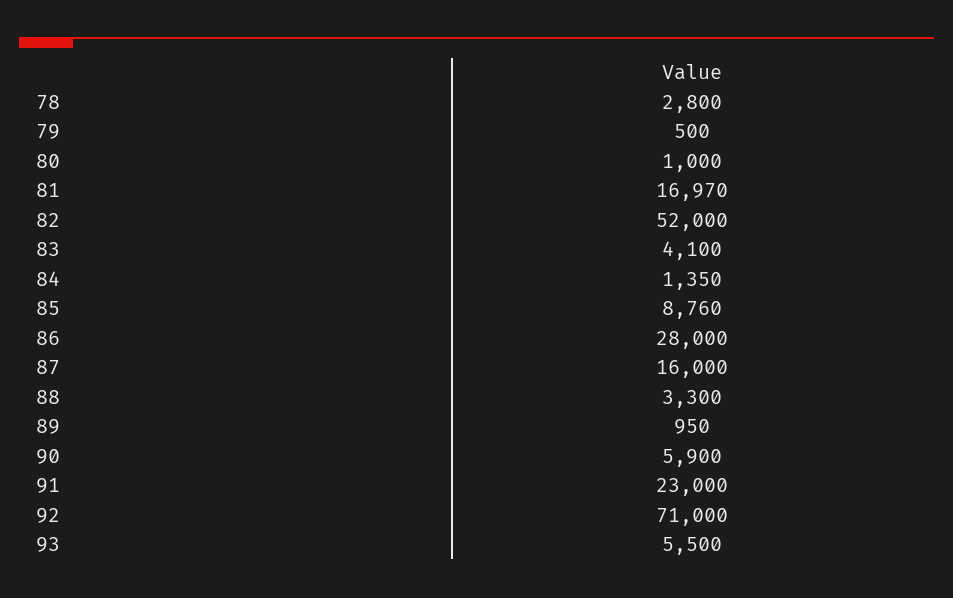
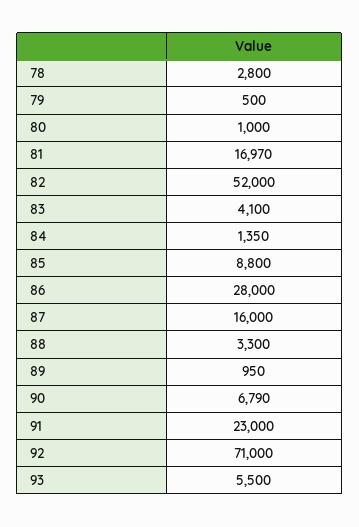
85: 8760 -> 8800
90: 5900 -> 6790

